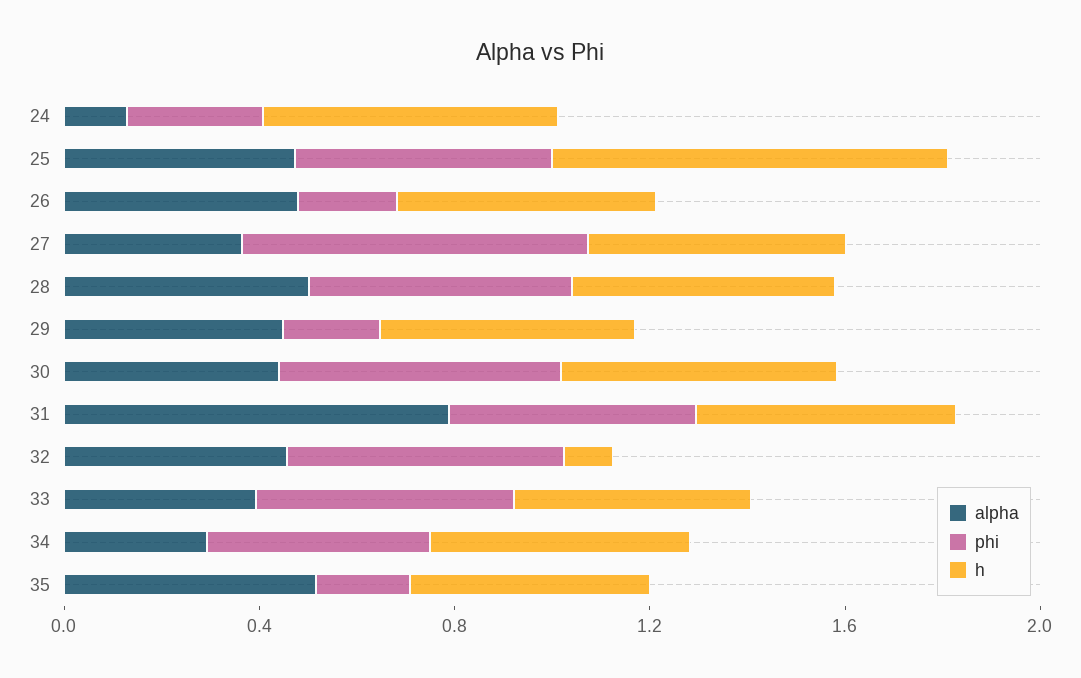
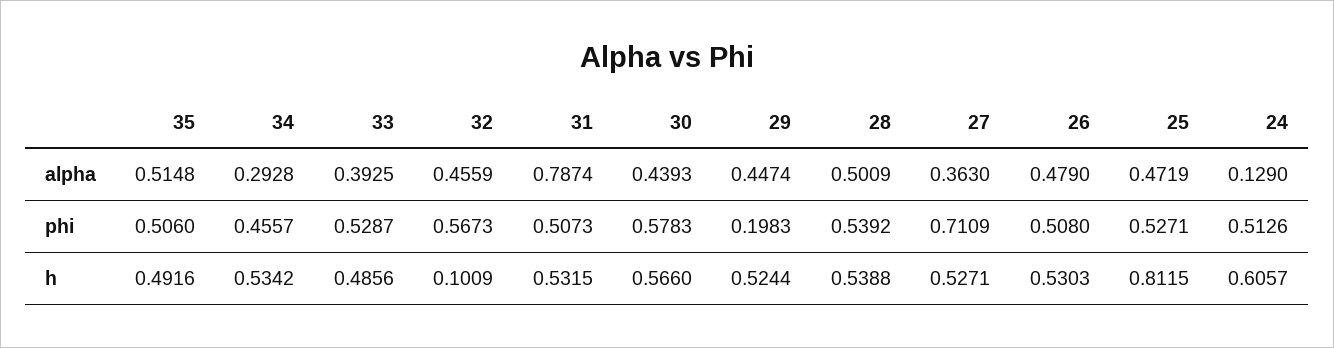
phi, 24: 0.3 -> 0.5126
phi, 26: 0.2 -> 0.508
phi, 35: 0.2 -> 0.506

